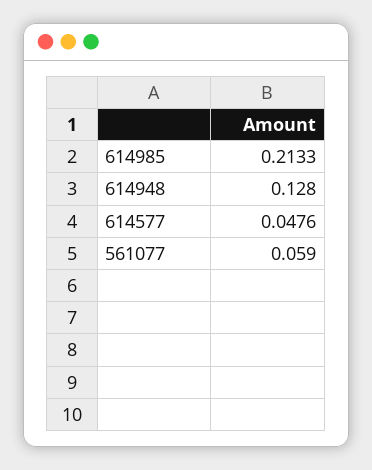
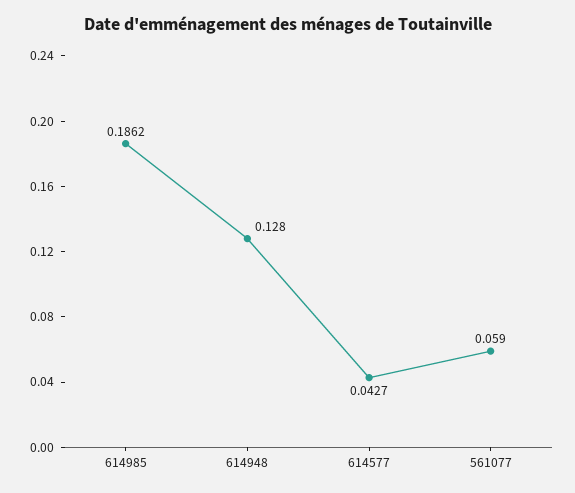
614985: 0.2133 -> 0.1862
614577: 0.0476 -> 0.0427

